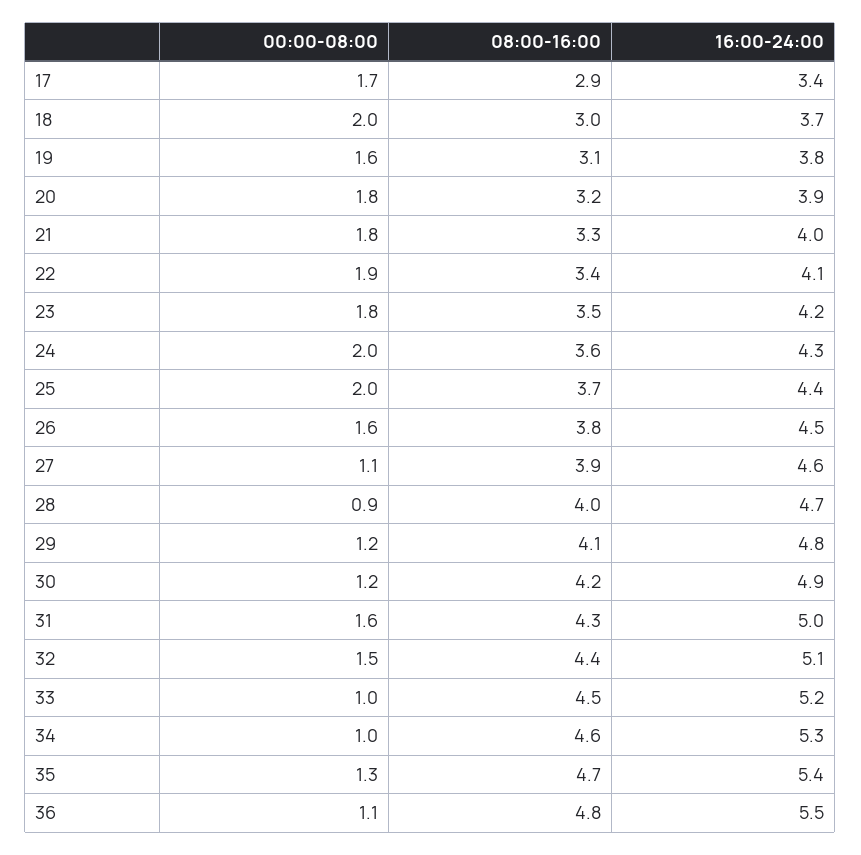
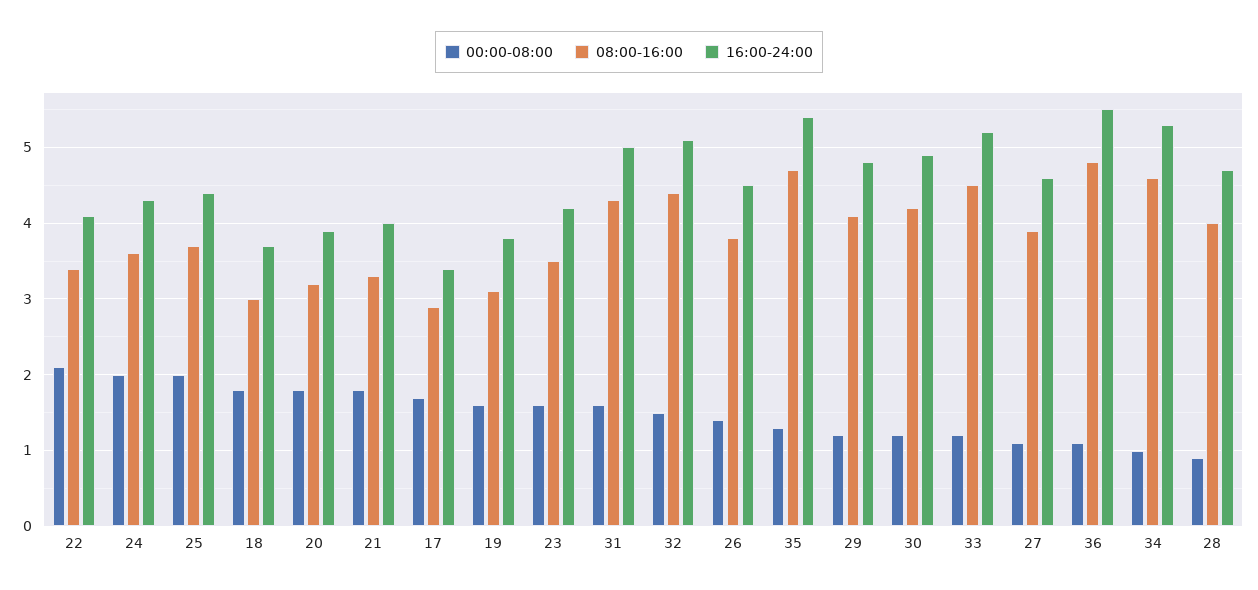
00:00-08:00, 18: 2 -> 1.8
00:00-08:00, 22: 1.9 -> 2.1
00:00-08:00, 23: 1.8 -> 1.6
00:00-08:00, 26: 1.6 -> 1.4
00:00-08:00, 33: 1 -> 1.2

